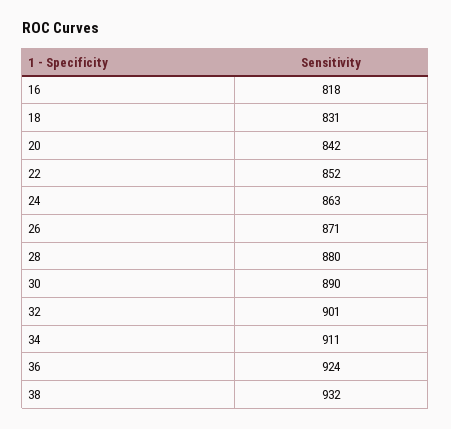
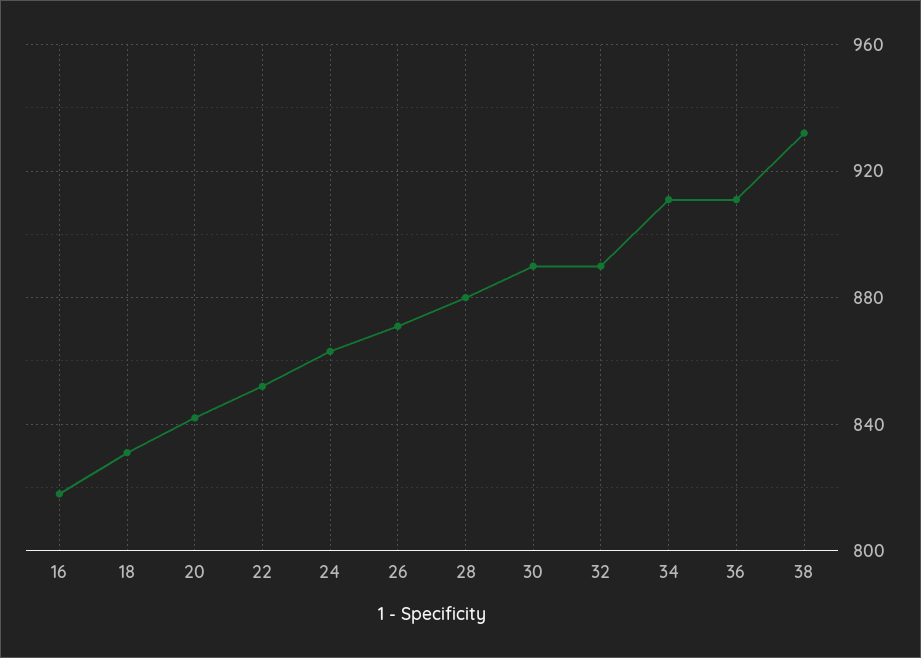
32: 901 -> 890
36: 924 -> 910

